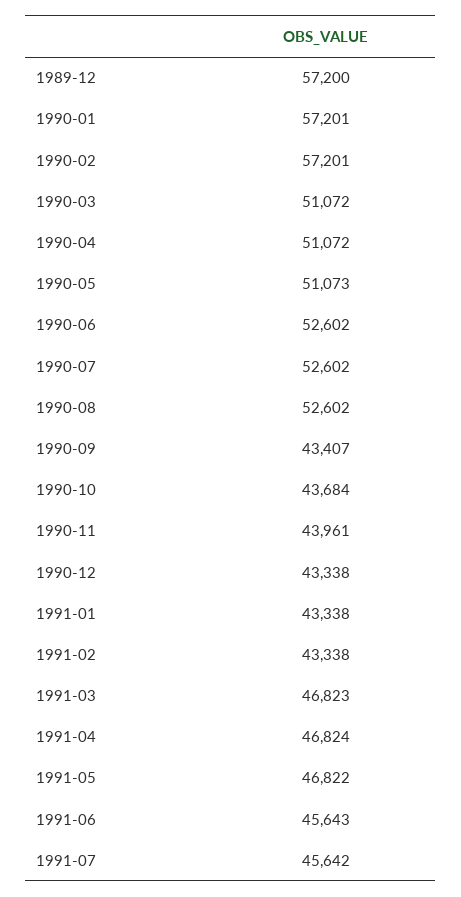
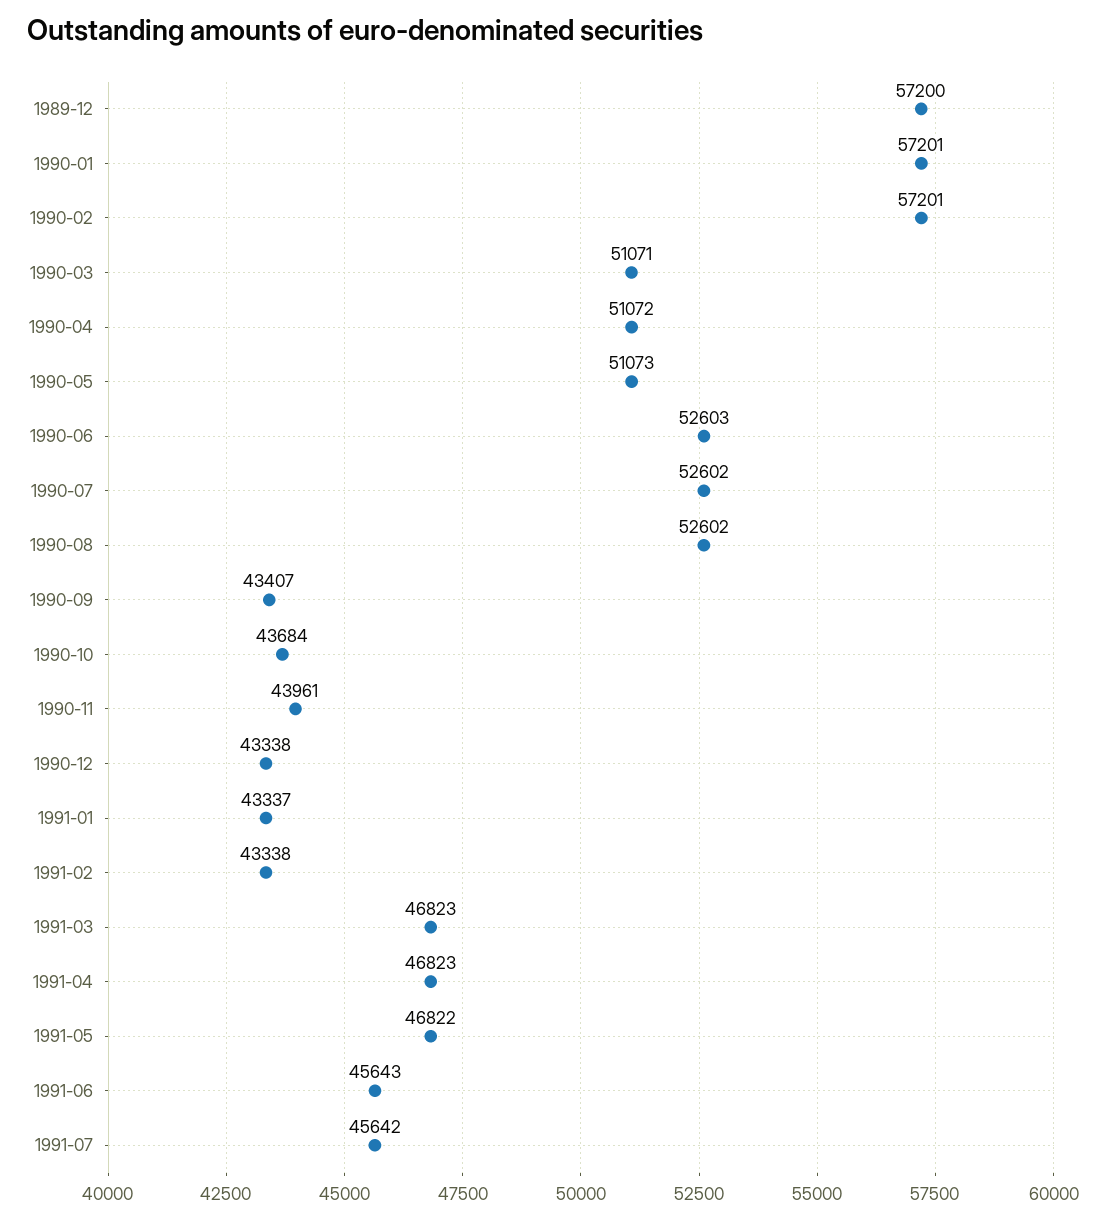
1990-03: 51072 -> 51071
1990-06: 52602 -> 52603
1991-01: 43338 -> 43337
1991-04: 46824 -> 46823

